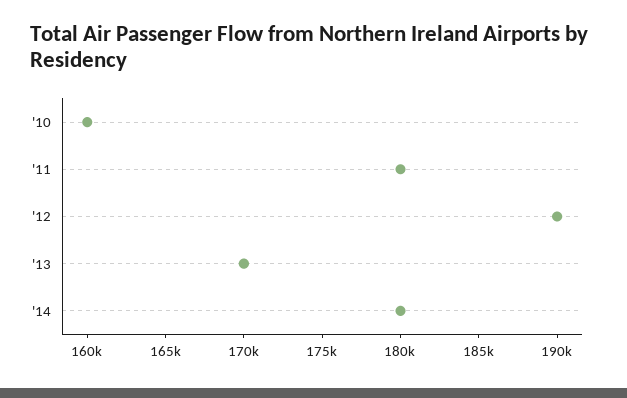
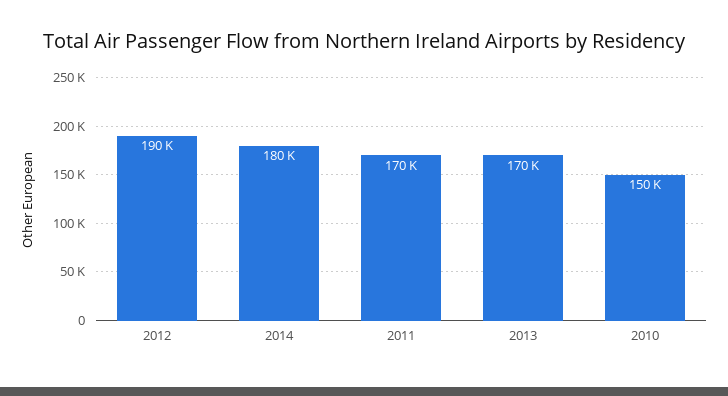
'10: 160000 -> 150000
'11: 180000 -> 170000

